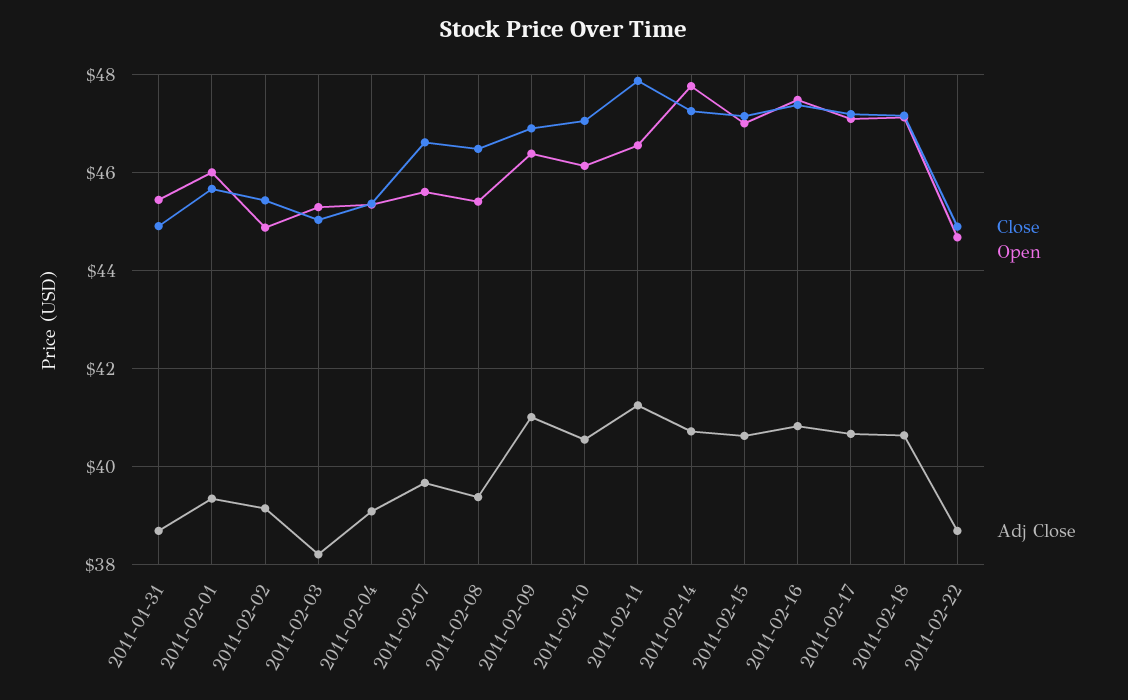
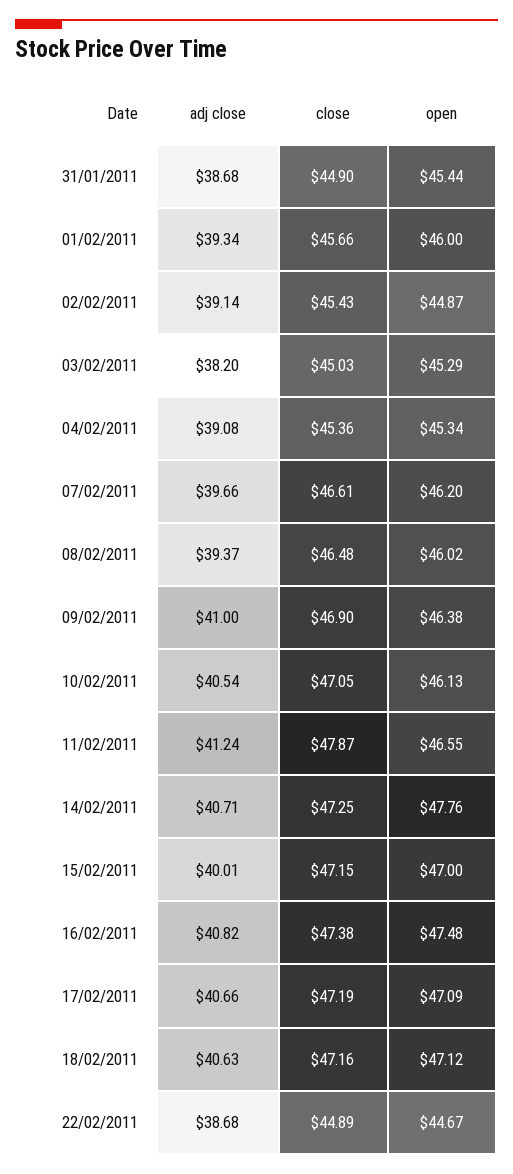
Open, 2011-02-07: 45.6 -> 46.2
Open, 2011-02-08: 45.4 -> 46.02
Adj Close, 2011-02-15: 40.6 -> 40.01

